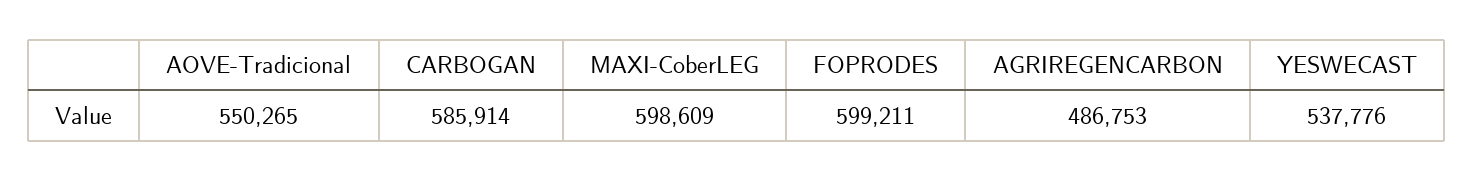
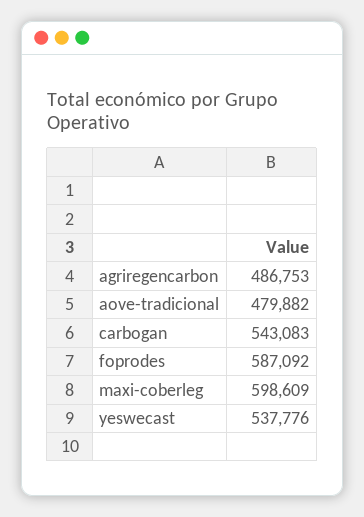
AOVE-Tradicional: 550265 -> 479882
CARBOGAN: 585914 -> 543083
FOPRODES: 599211 -> 587092

